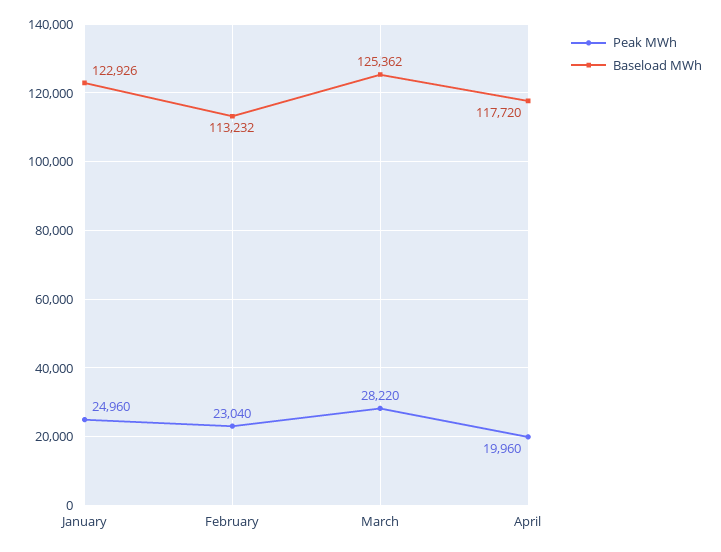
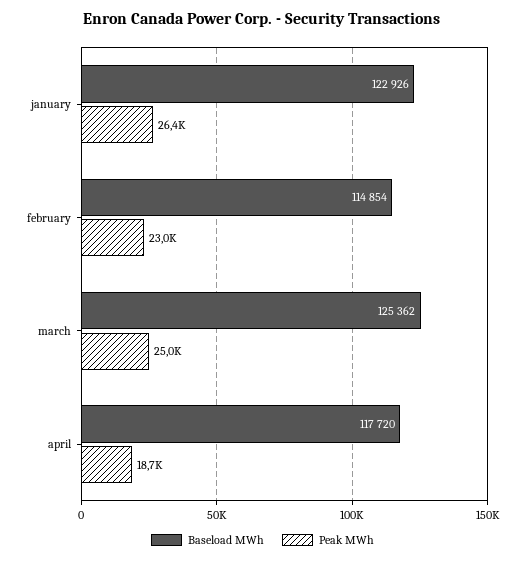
Peak MWh, January: 24960 -> 26400
Baseload MWh, February: 113232 -> 114854
Peak MWh, March: 28220 -> 25000
Peak MWh, April: 19960 -> 18700

